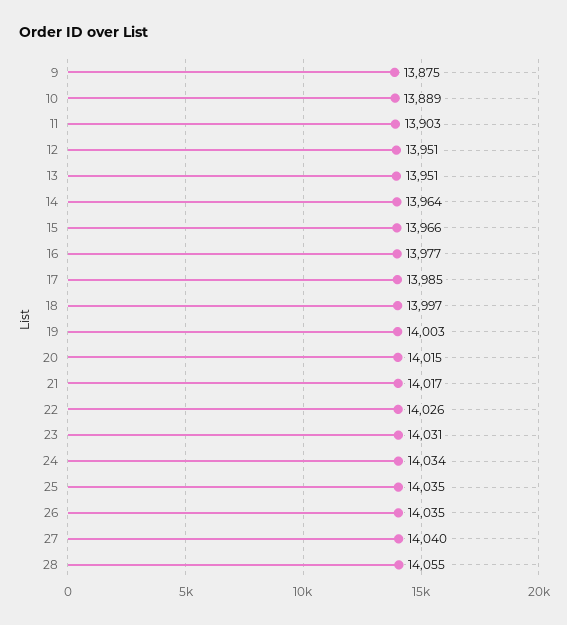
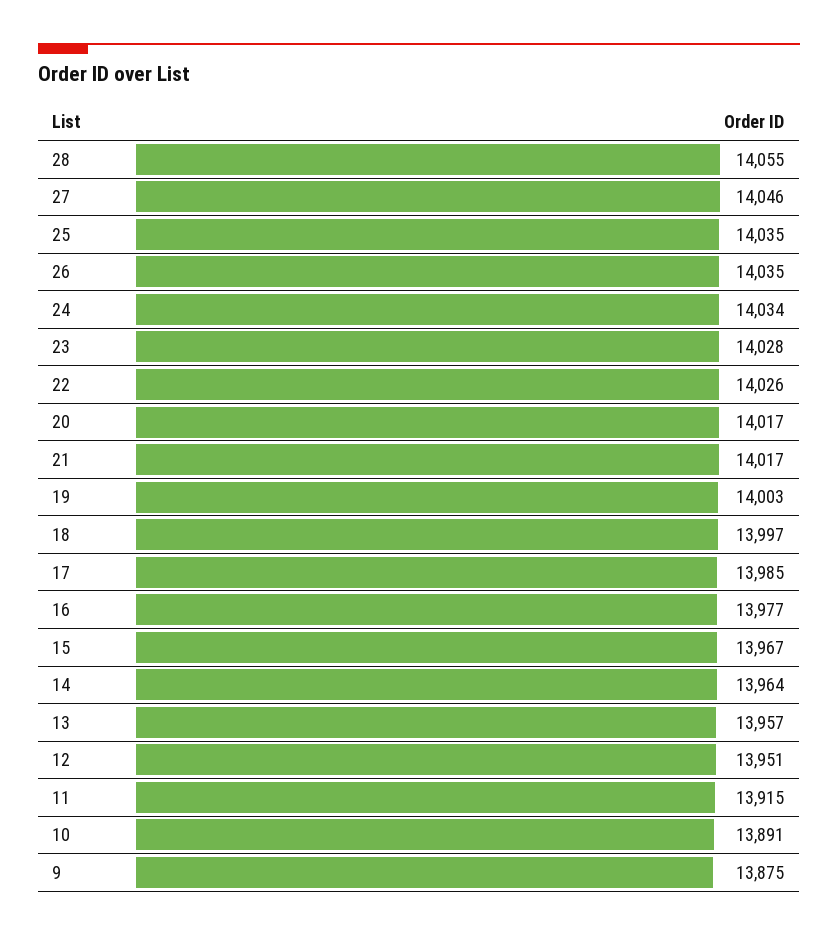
10: 13889 -> 13891
11: 13903 -> 13915
13: 13951 -> 13957
15: 13966 -> 13967
20: 14015 -> 14017
23: 14031 -> 14028
27: 14040 -> 14046

